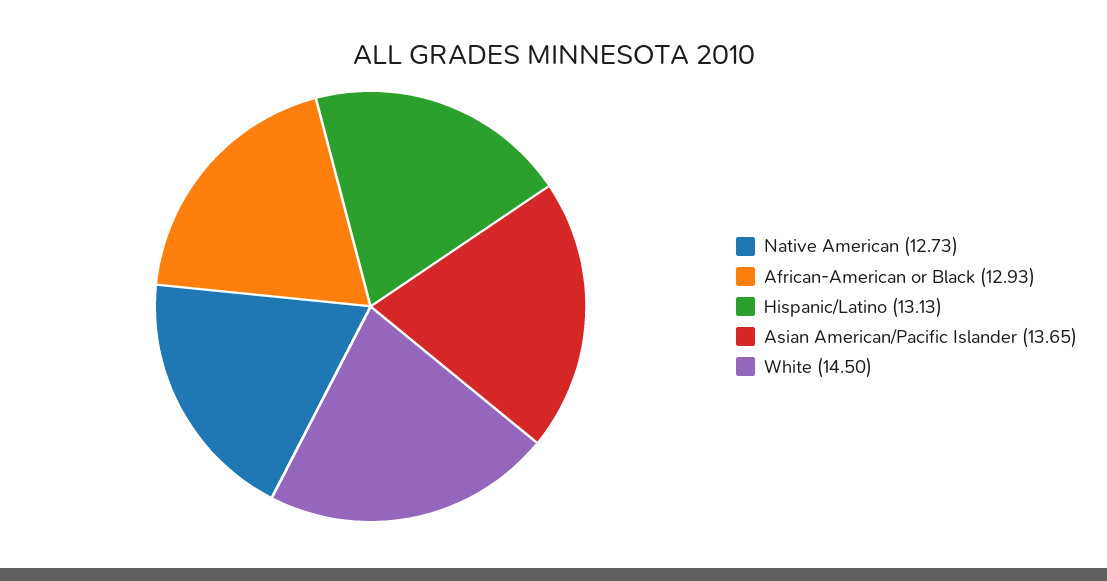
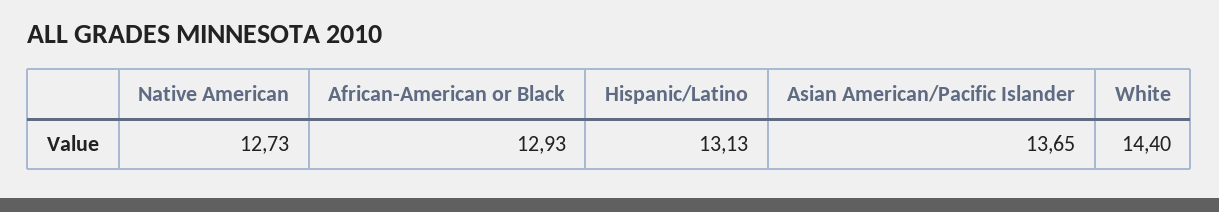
White: 14.5 -> 14.4

